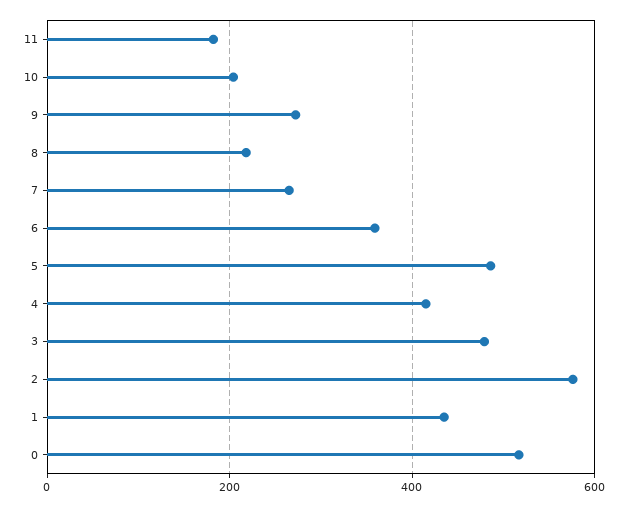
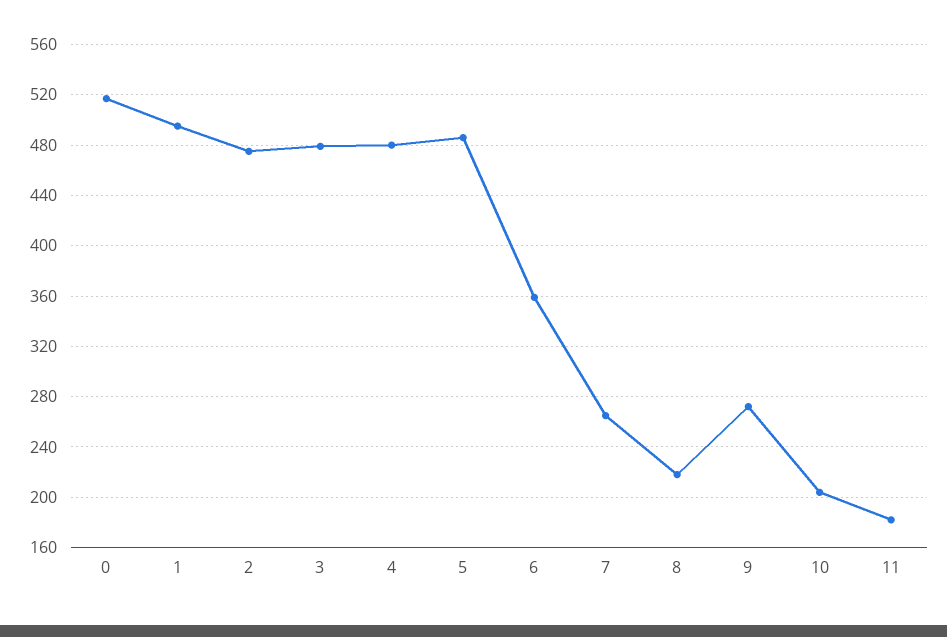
4: 420 -> 480
2: 580 -> 475
1: 440 -> 495

